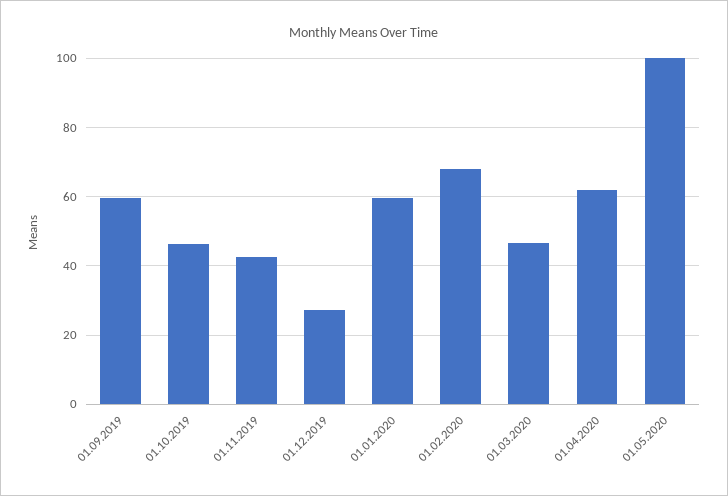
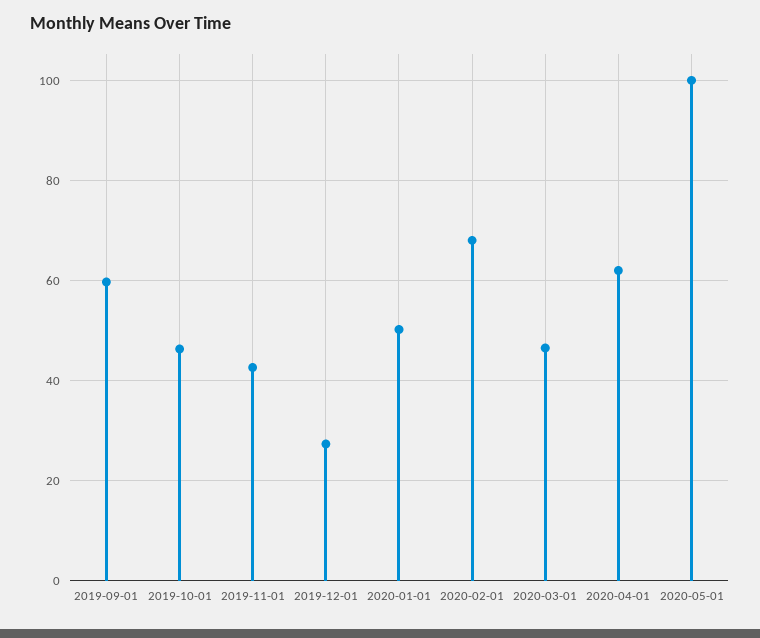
01.01.2020: 60 -> 50

